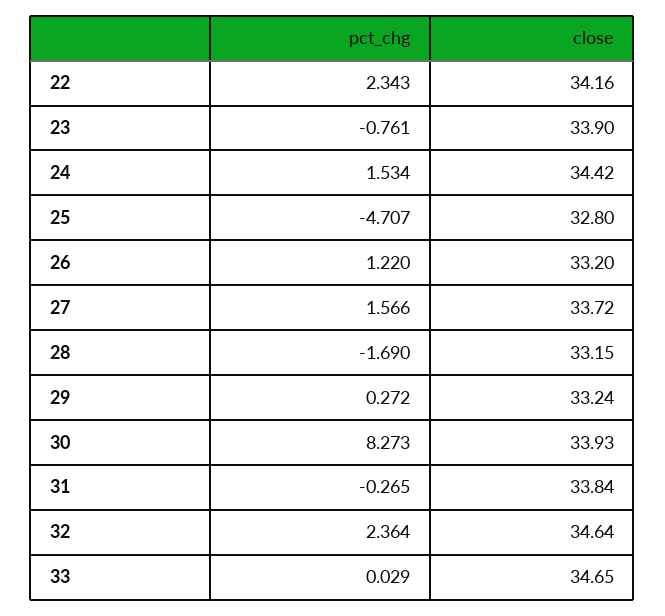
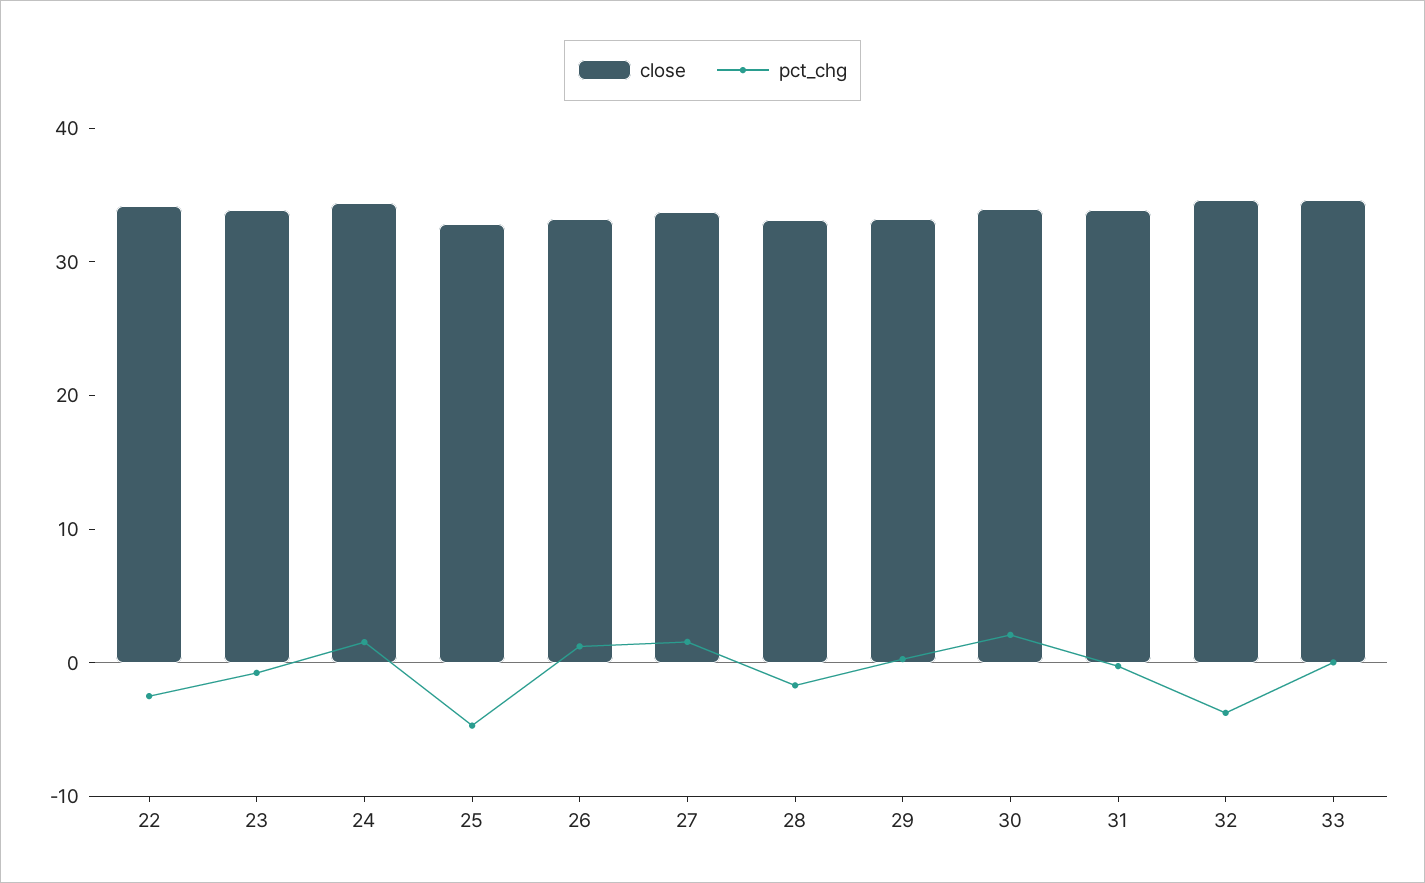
pct_chg, 22: 2.343 -> -2
pct_chg, 30: 8.273 -> 2
pct_chg, 32: 2.364 -> -4

